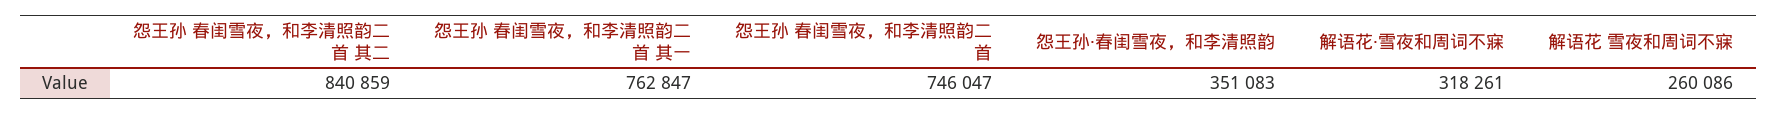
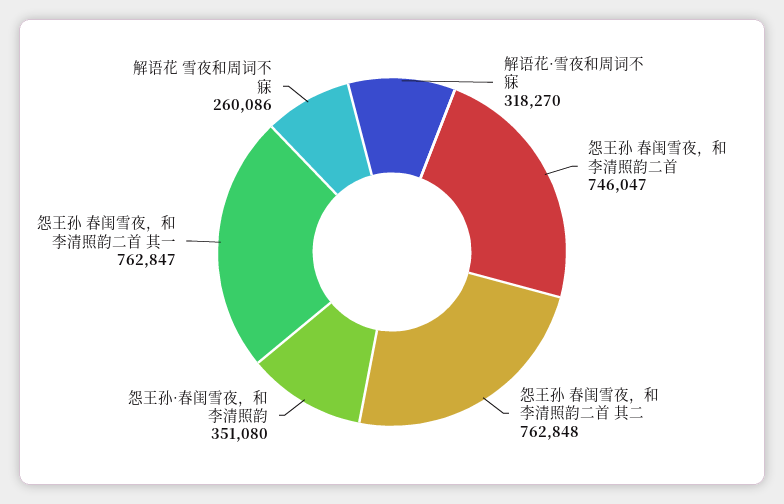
怨王孙 春闺雪夜，和李清照韵二首 其二: 840859 -> 762848
怨王孙·春闺雪夜，和李清照韵: 351083 -> 351080
解语花·雪夜和周词不寐: 318261 -> 318270

